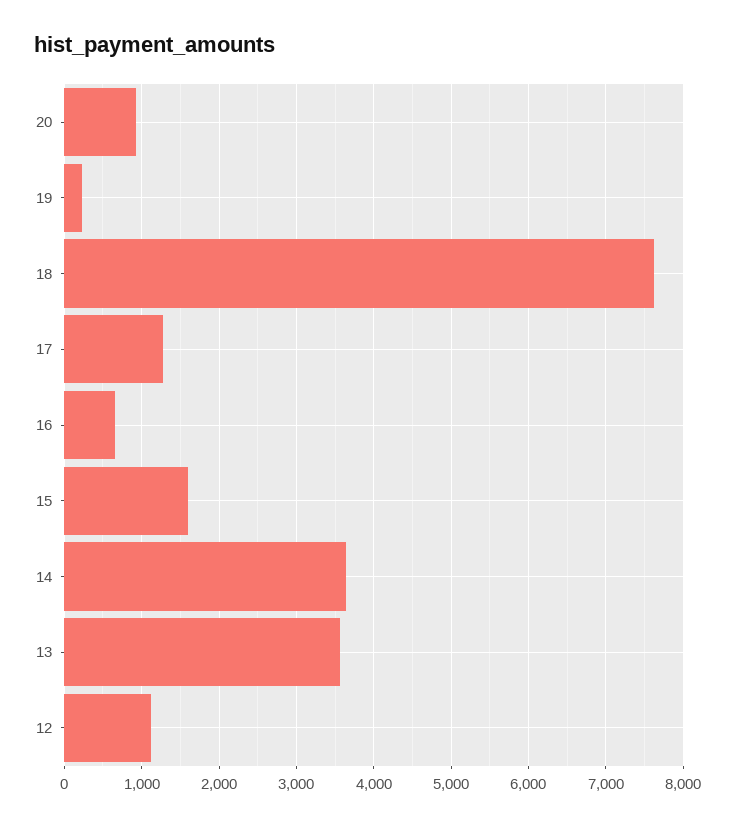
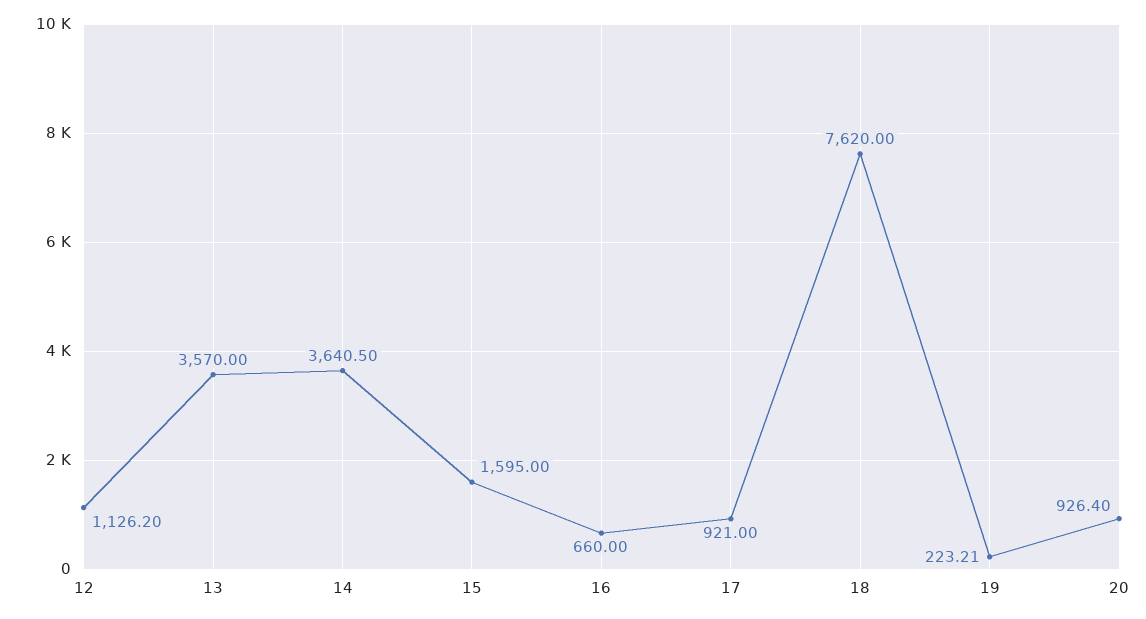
17: 1300 -> 921

